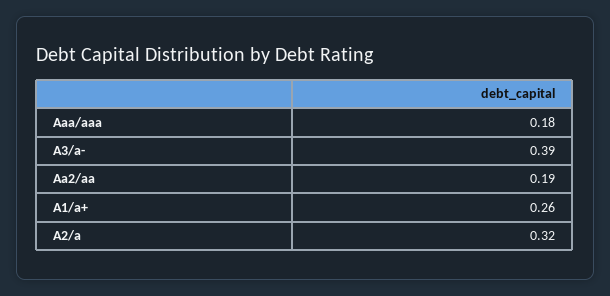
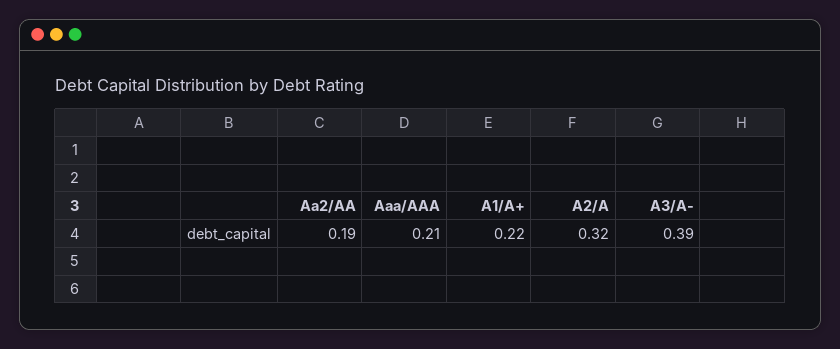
Aaa/aaa: 0.18 -> 0.21
A1/a+: 0.26 -> 0.22

